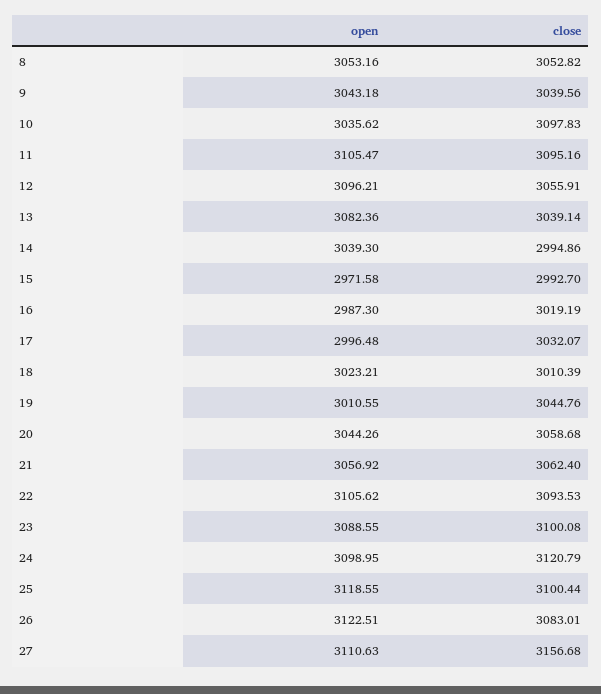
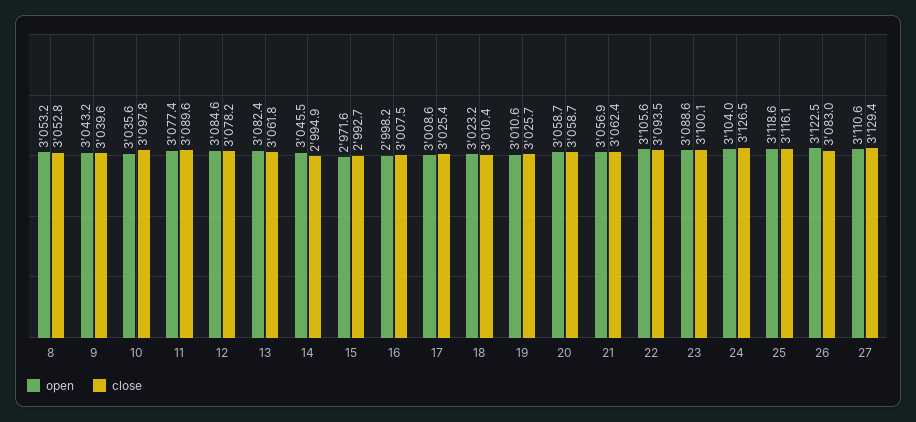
open, 11: 3105.47 -> 3077.4
close, 11: 3095.16 -> 3089.6
open, 12: 3096.21 -> 3084.6
close, 12: 3055.91 -> 3078.2
close, 13: 3039.14 -> 3061.8
open, 14: 3039.3 -> 3045.5
open, 16: 2987.3 -> 2998.2
close, 16: 3019.19 -> 3007.5
open, 17: 2996.48 -> 3008.6
close, 17: 3032.07 -> 3025.4
close, 19: 3044.76 -> 3025.7
open, 20: 3044.26 -> 3058.7
open, 24: 3098.95 -> 3104
close, 24: 3120.79 -> 3126.5
close, 25: 3100.44 -> 3116.1
close, 27: 3156.68 -> 3129.4

